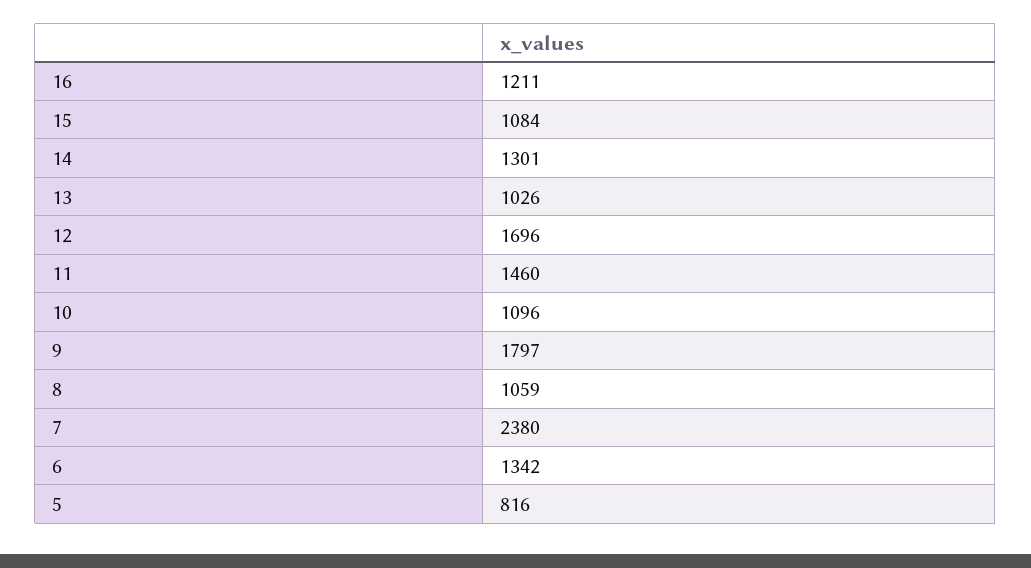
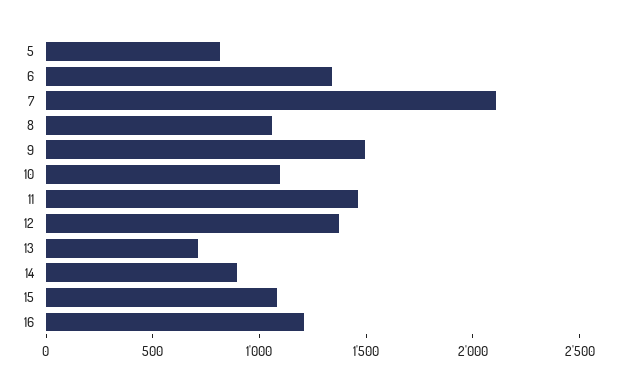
14: 1301 -> 900
13: 1026 -> 700
12: 1696 -> 1400
9: 1797 -> 1500
7: 2380 -> 2100

